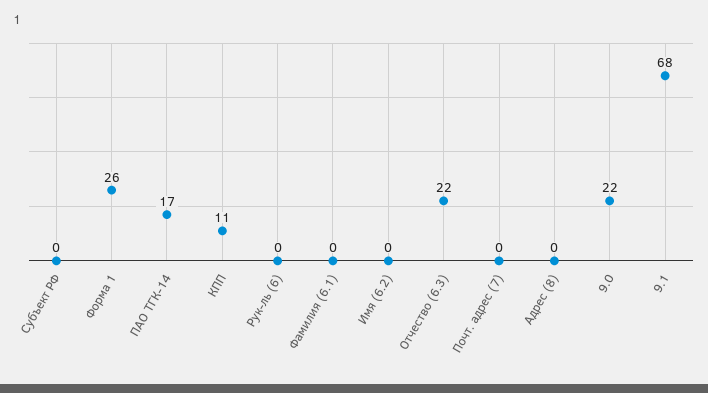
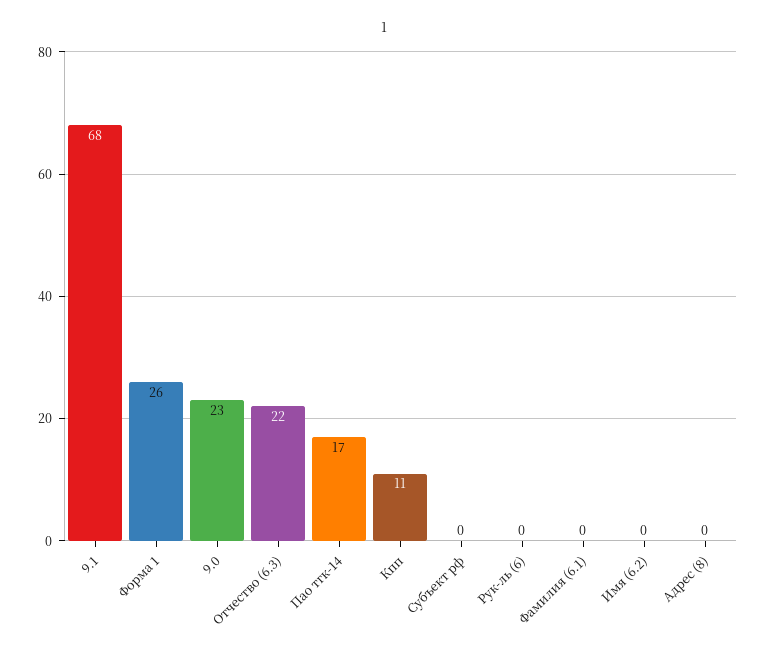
Почт. адрес (7): 0 -> none
9.0: 22 -> 23

